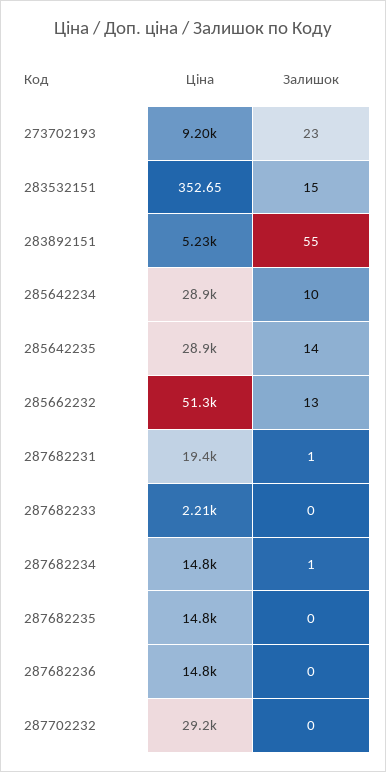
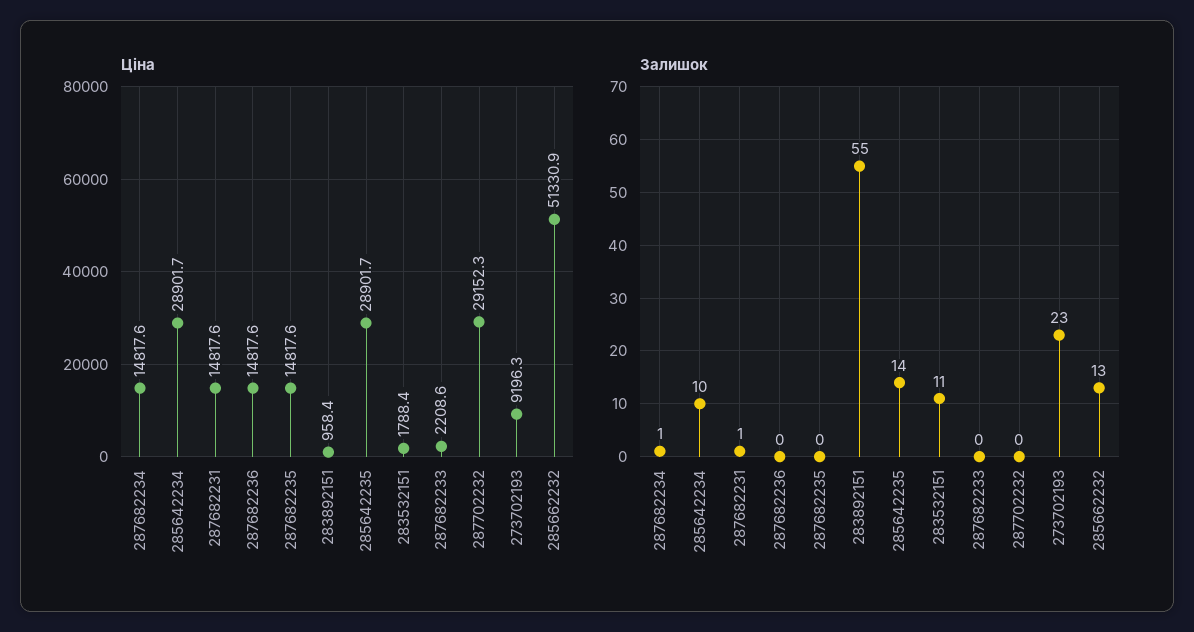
Ціна, 283532151: 352.65 -> 1788.4
Залишок, 283532151: 15 -> 11
Ціна, 283892151: 5230 -> 958.4
Ціна, 287682231: 19400 -> 14817.6

